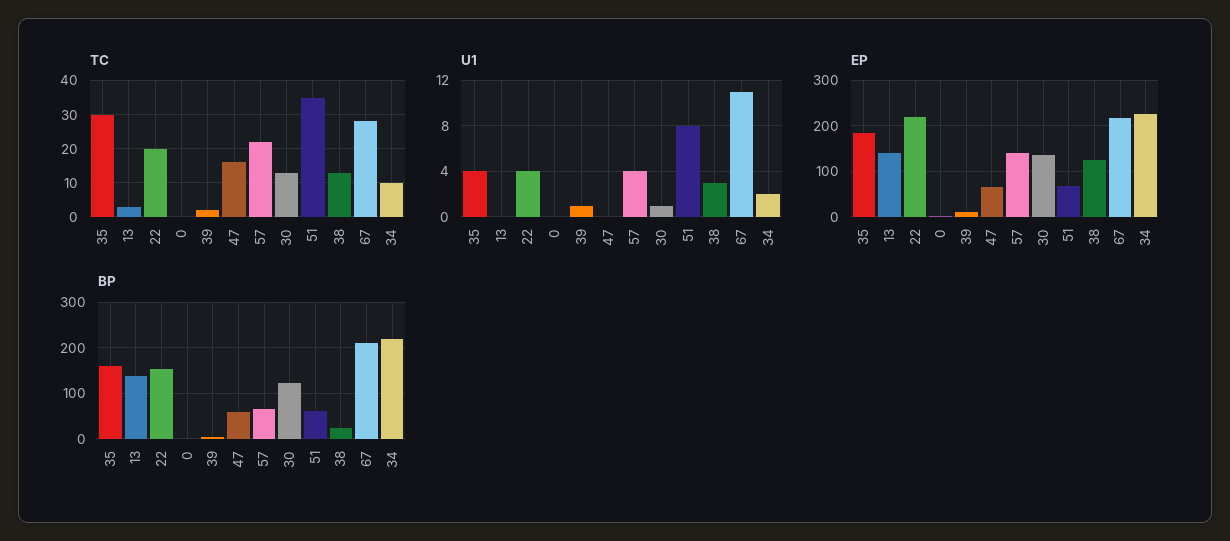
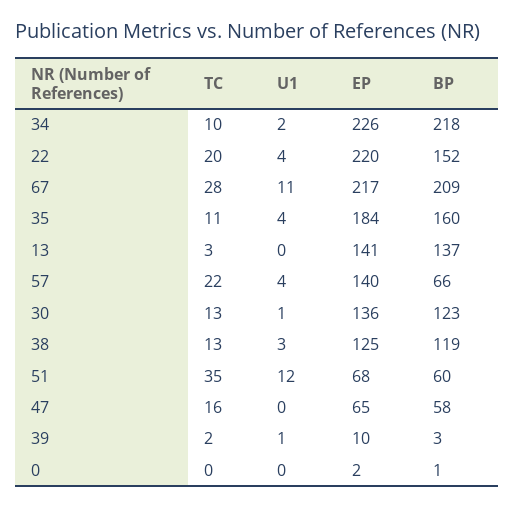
TC, 35: 30 -> 11
U1, 51: 8 -> 12
BP, 38: 20 -> 119

